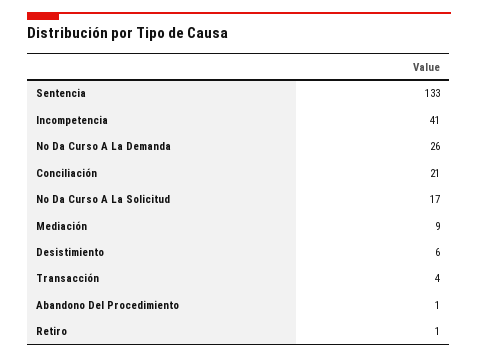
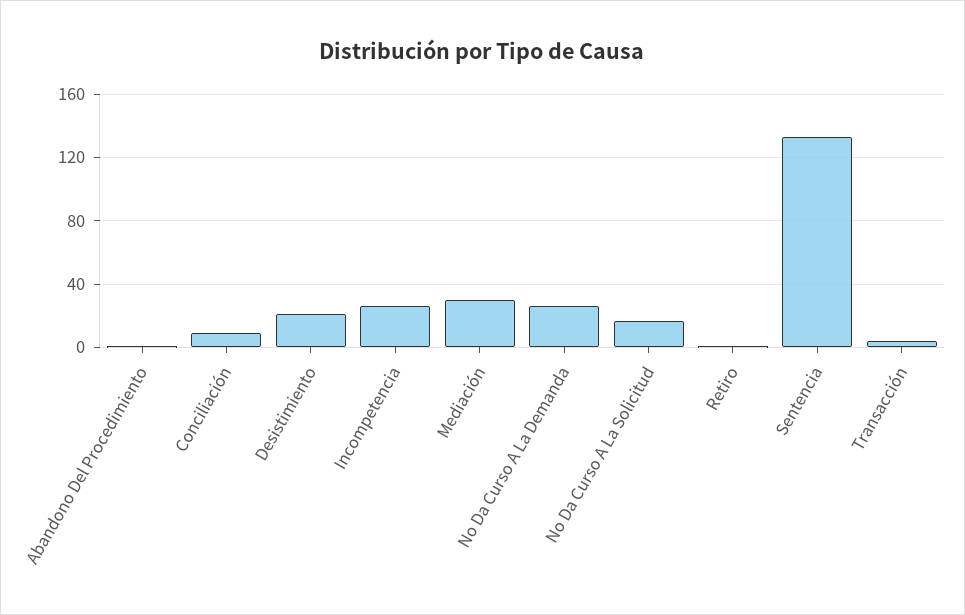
Incompetencia: 41 -> 25
Conciliación: 21 -> 10
Mediación: 9 -> 30
Desistimiento: 6 -> 20

